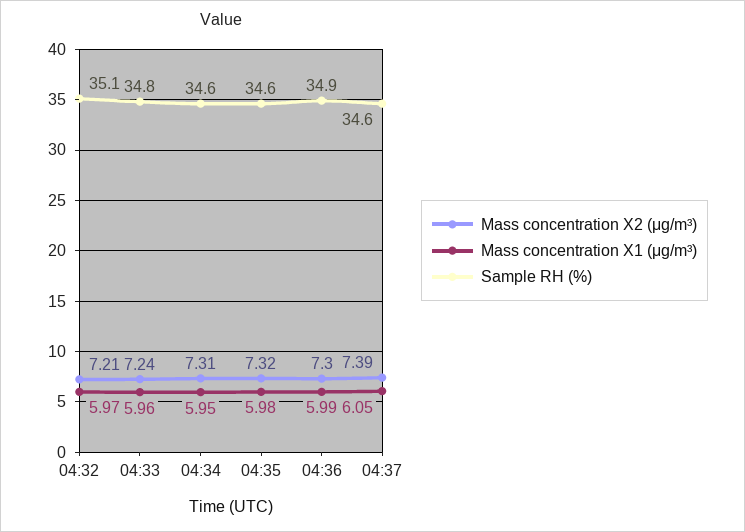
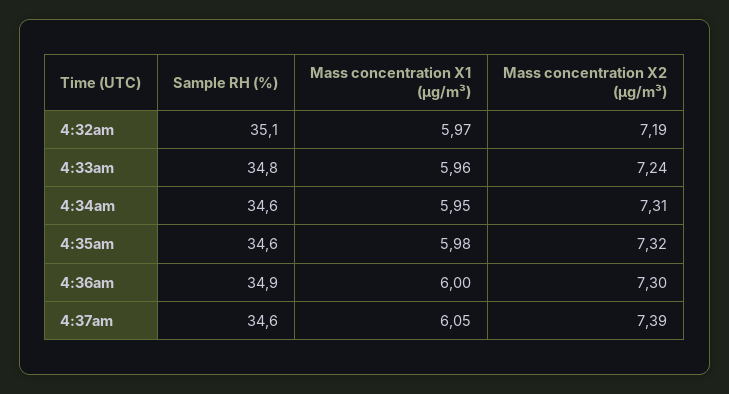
Mass concentration X2 (μg/m³), 04:32: 7.21 -> 7.19
Mass concentration X1 (μg/m³), 04:36: 5.99 -> 6

